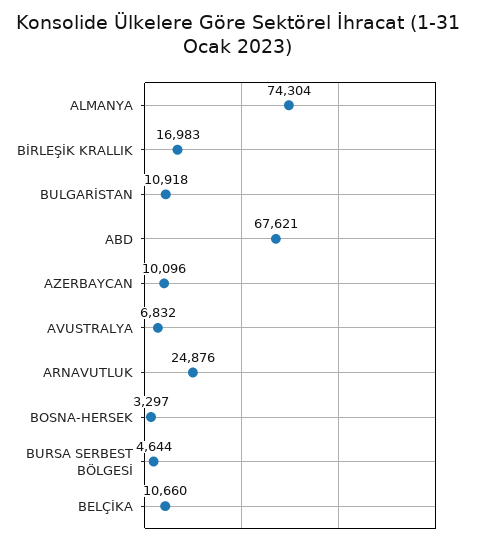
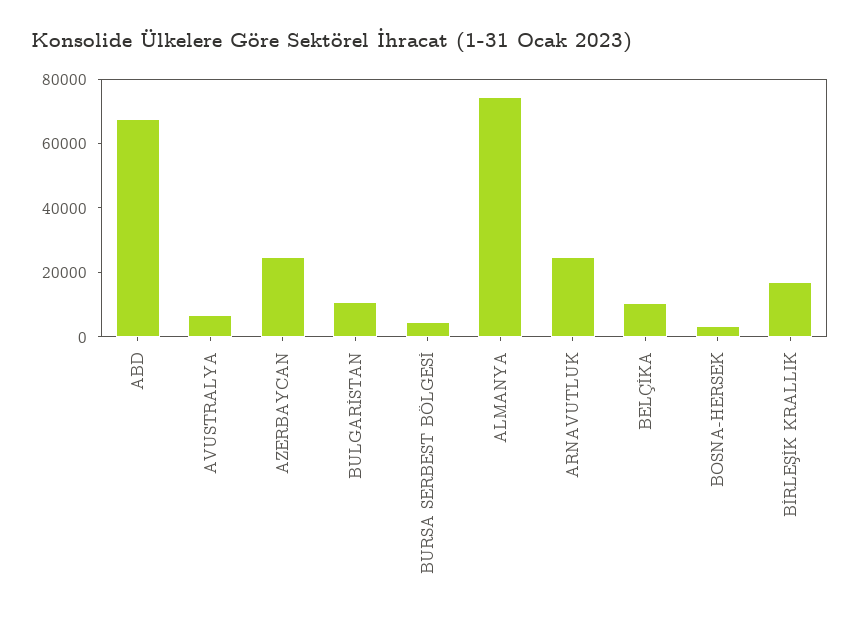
AZERBAYCAN: 10096 -> 25000

